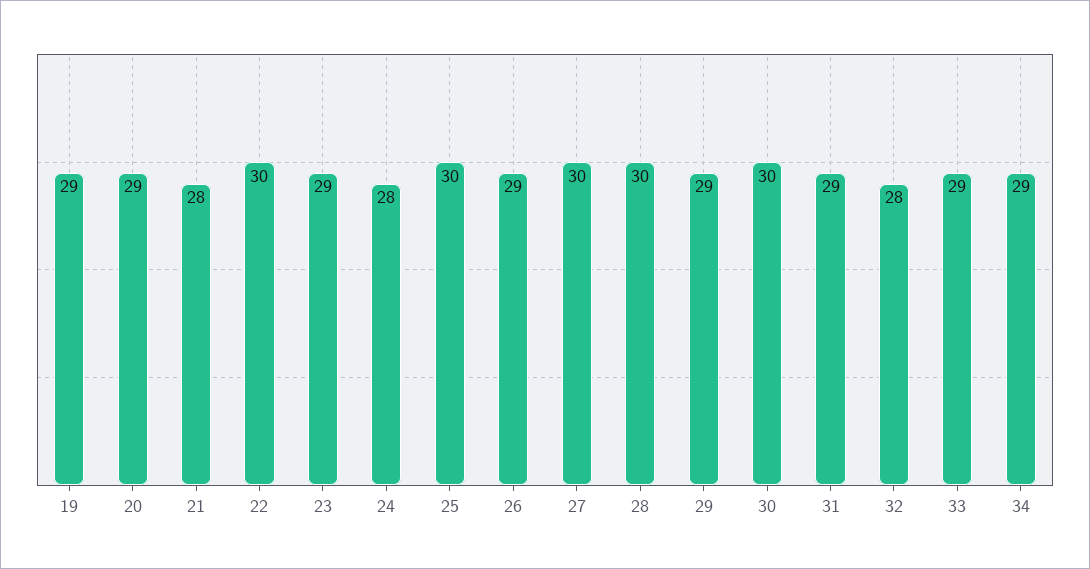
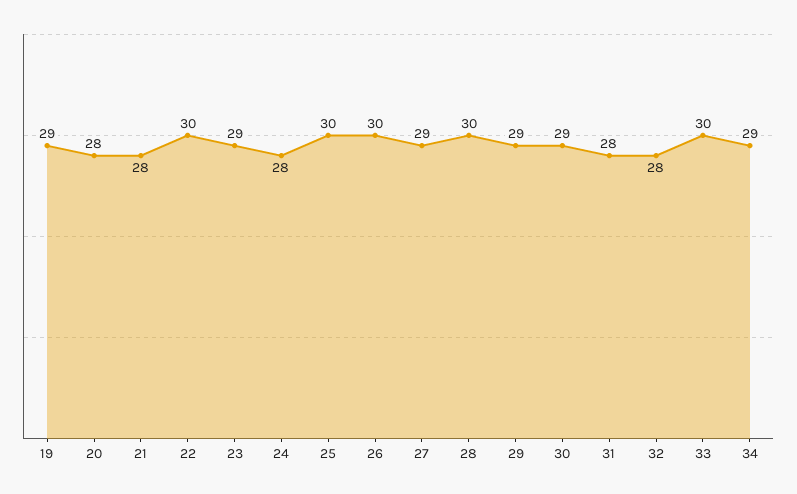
20: 29 -> 28
26: 29 -> 30
27: 30 -> 29
30: 30 -> 29
31: 29 -> 28
33: 29 -> 30

